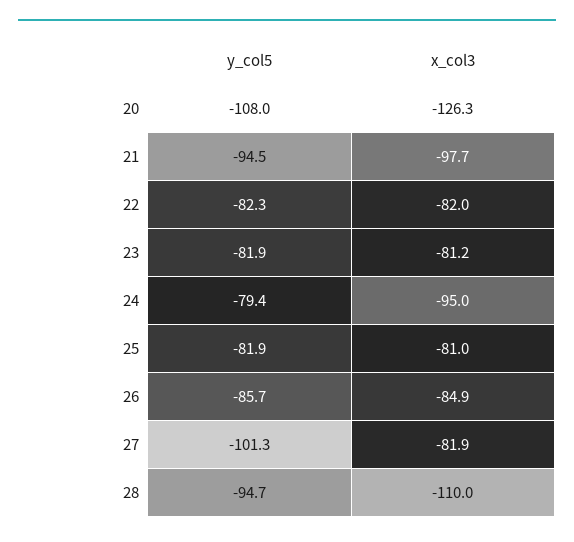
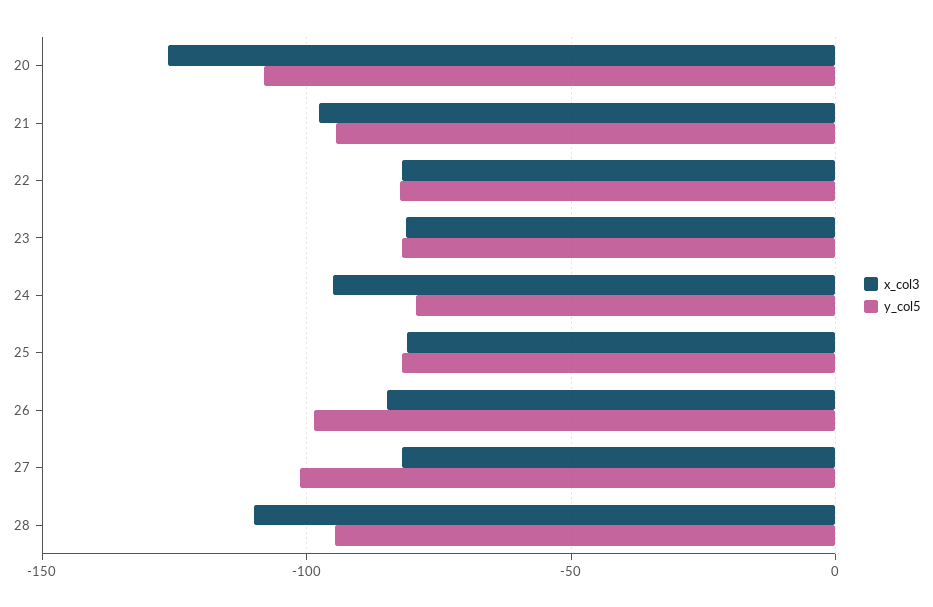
y_col5, 26: -85.7 -> -100

